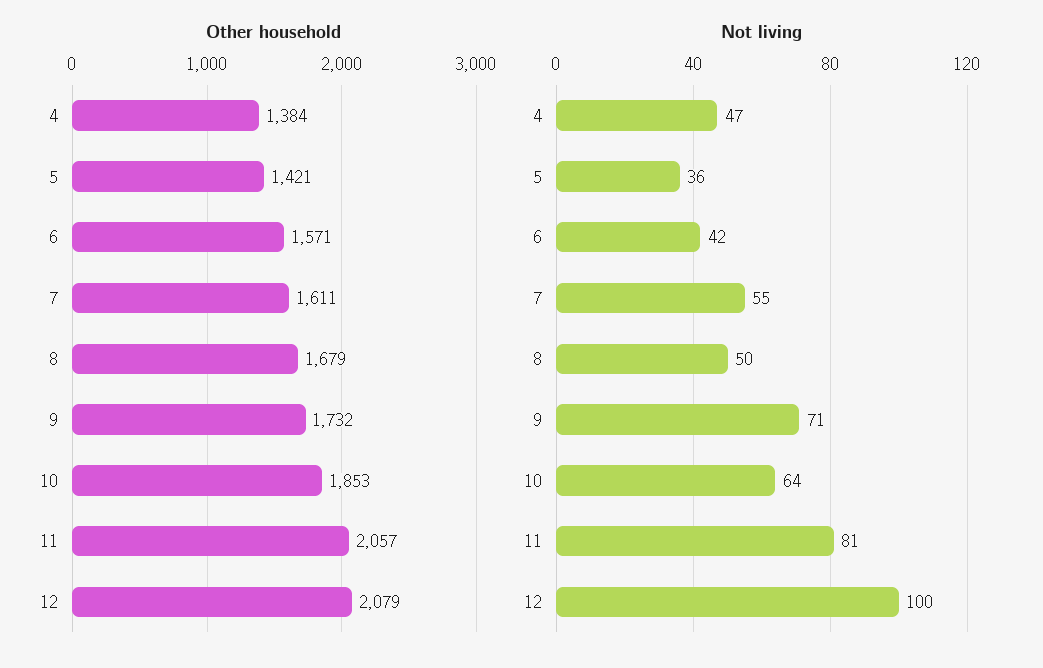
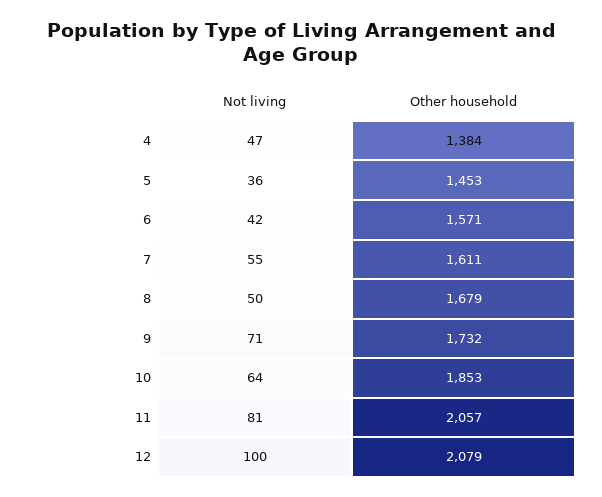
Other household, 5: 1421 -> 1453

